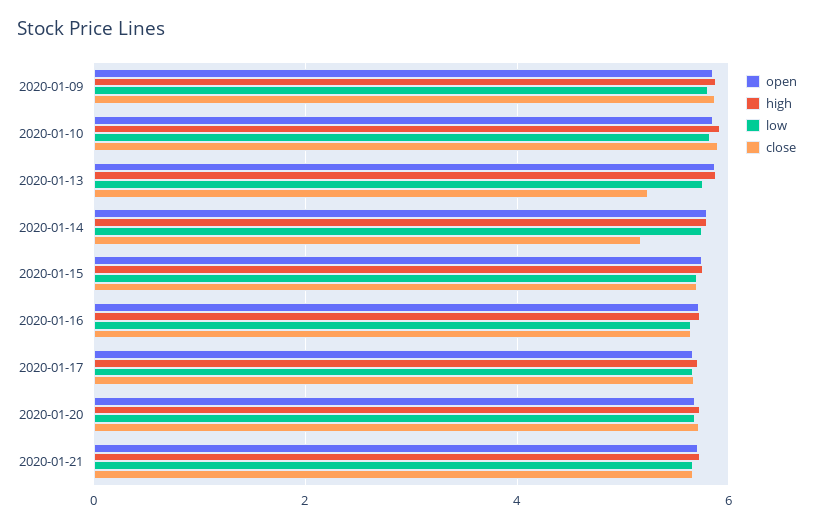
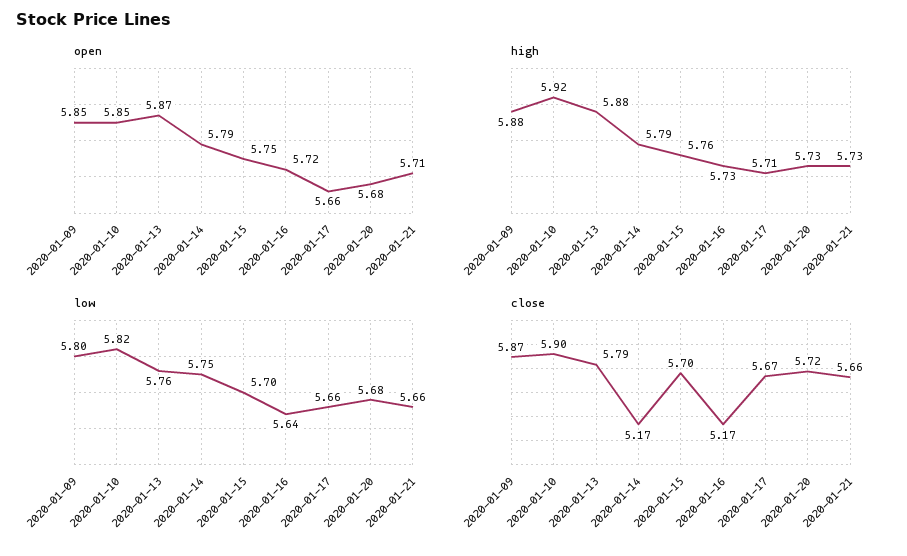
close, 2020-01-13: 5.2 -> 5.79
close, 2020-01-16: 5.6 -> 5.17

